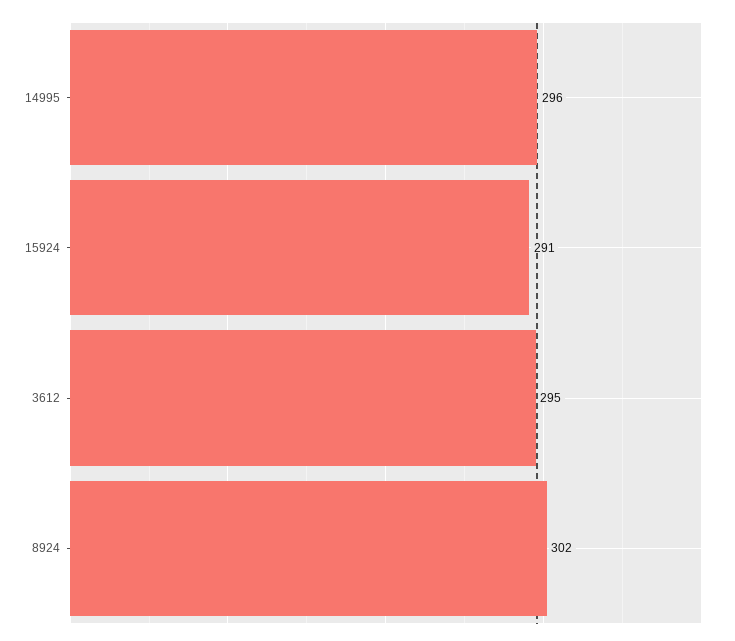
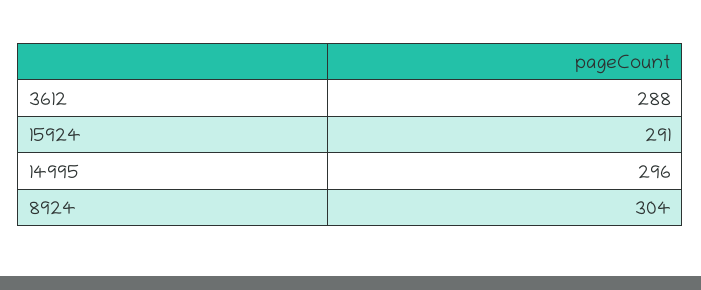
3612: 295 -> 288
8924: 302 -> 304

